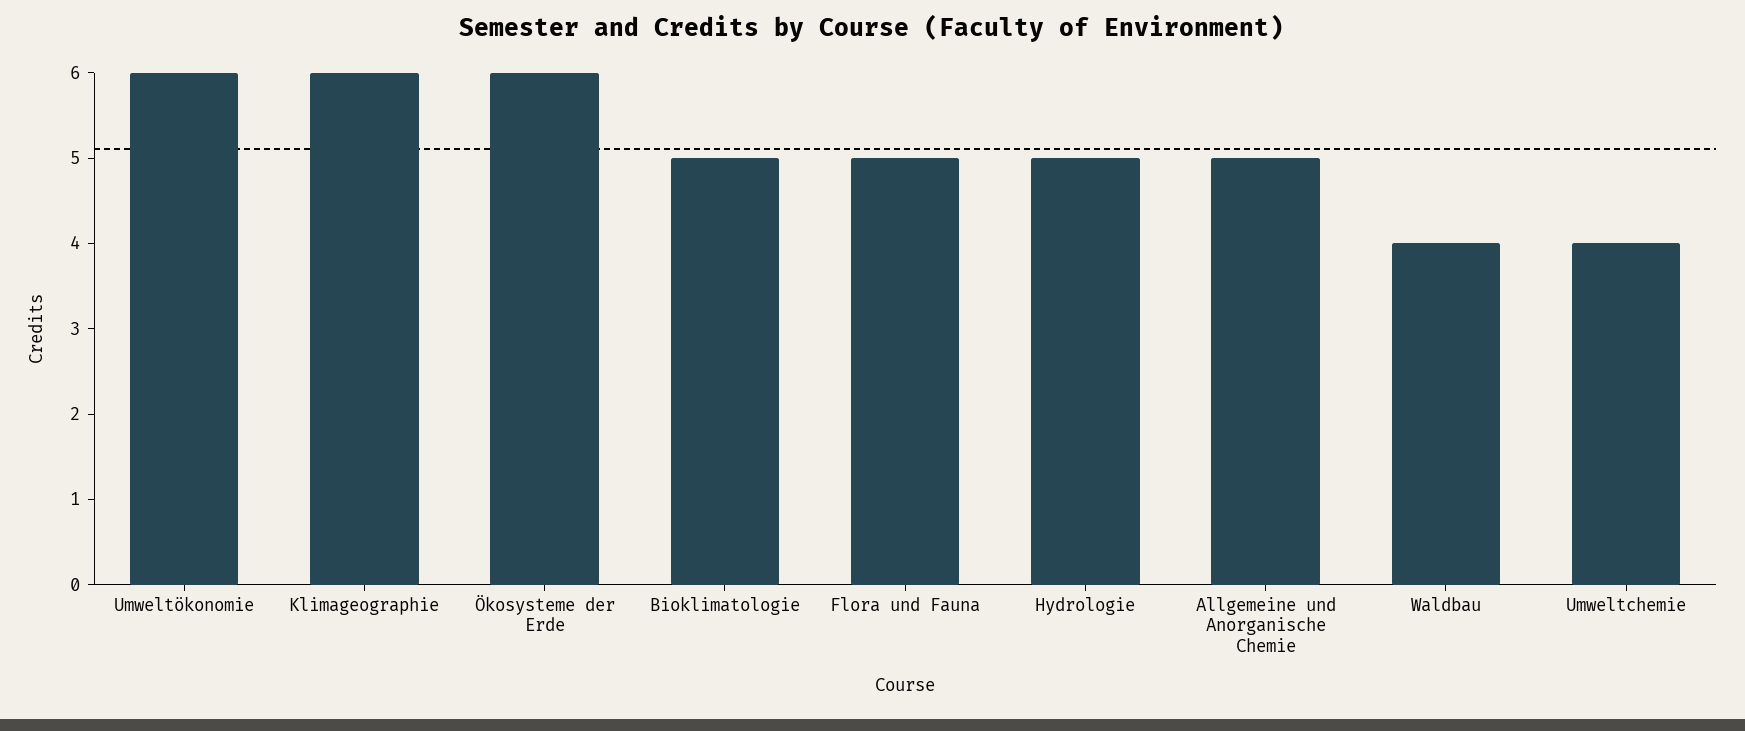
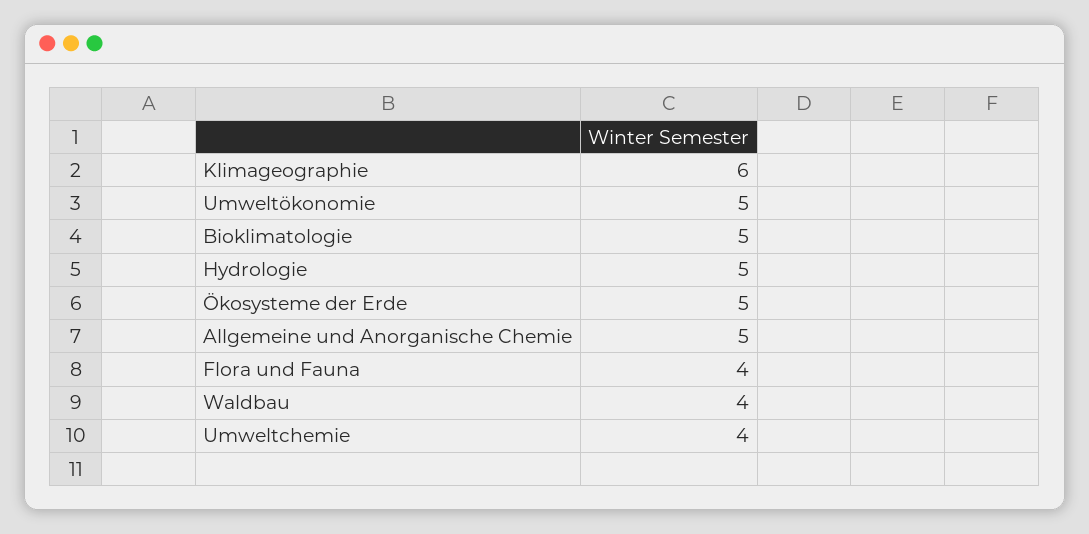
Umweltökonomie: 6 -> 5
Ökosysteme der Erde: 6 -> 5
Flora und Fauna: 5 -> 4

